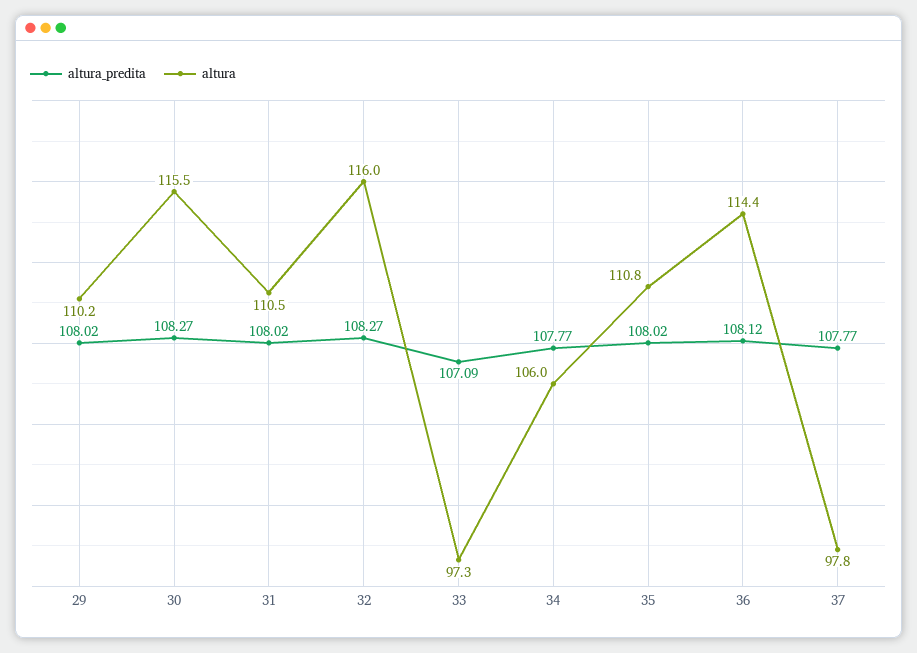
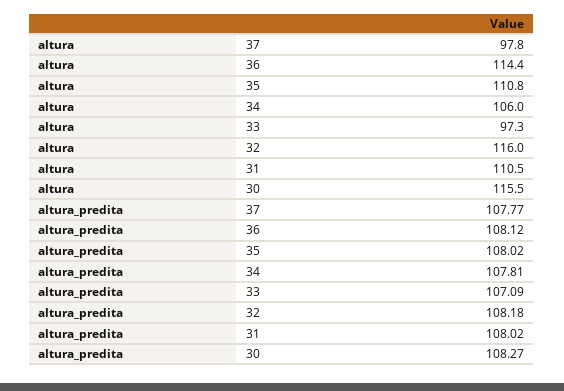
altura_predita, 29: 108.02 -> none
altura, 29: 110.2 -> none
altura_predita, 32: 108.27 -> 108.18
altura_predita, 34: 107.77 -> 107.81

